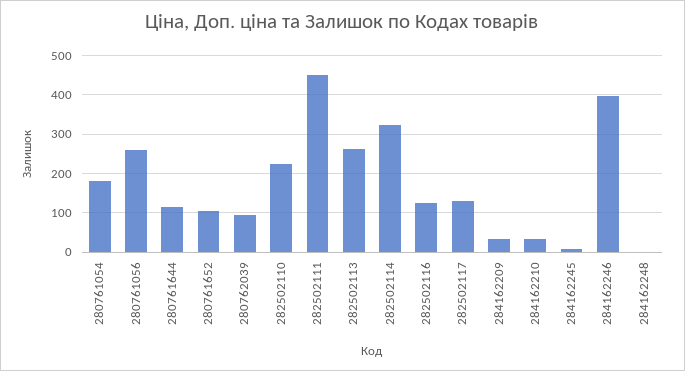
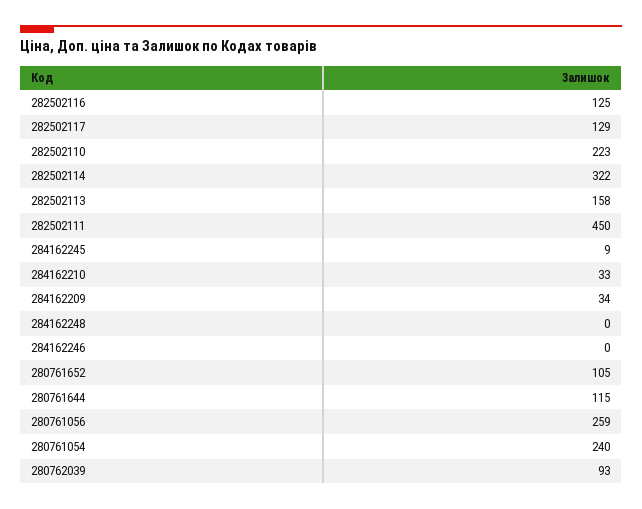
280761054: 180 -> 240
282502113: 260 -> 158
284162246: 400 -> 0

